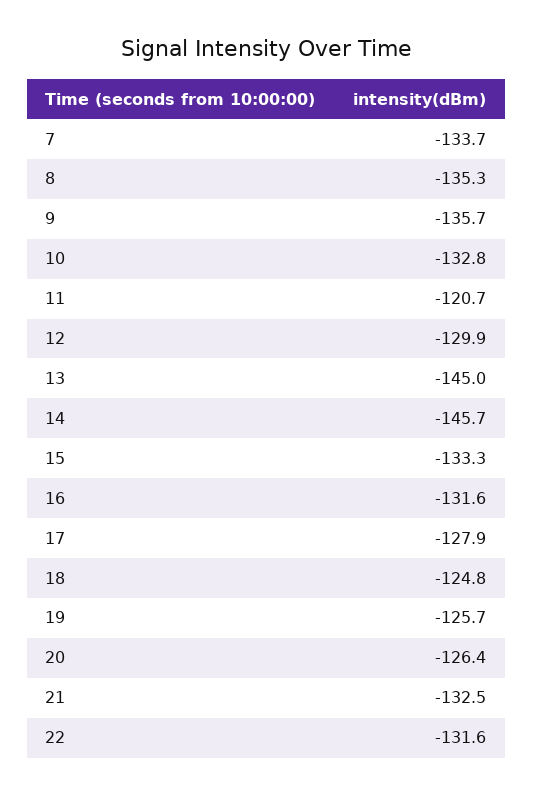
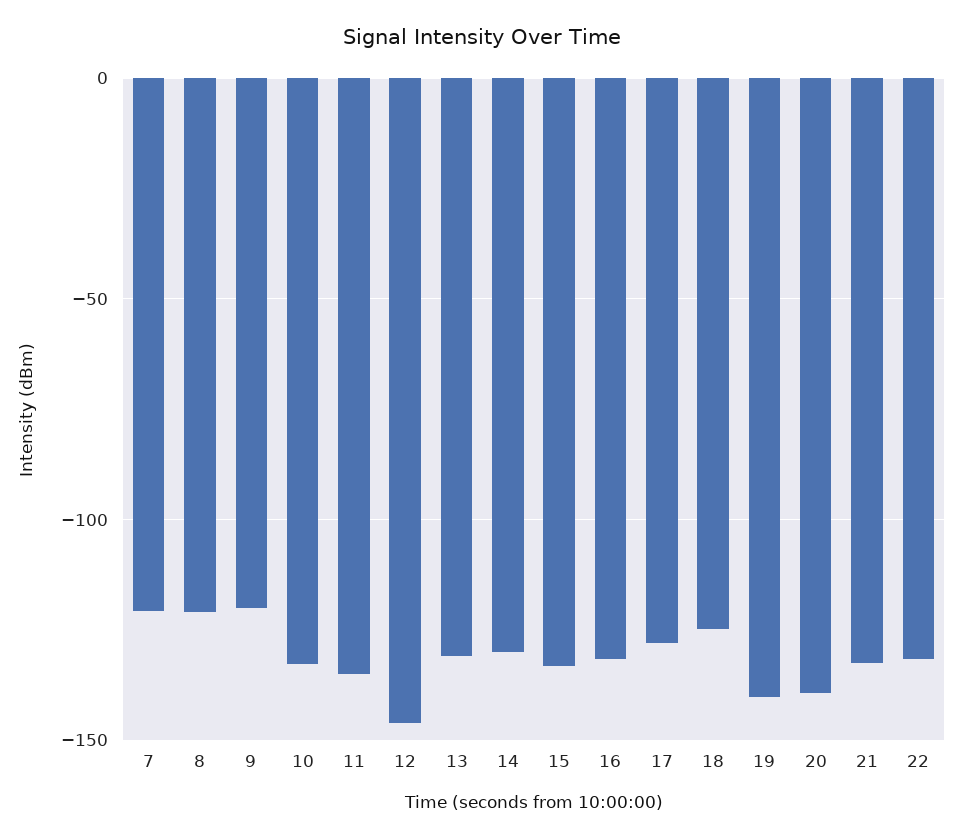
7: -133.7 -> -120
8: -135.3 -> -120
9: -135.7 -> -120
11: -120.7 -> -135
12: -129.9 -> -145
13: -145 -> -130
14: -145.7 -> -130
19: -125.7 -> -140
20: -126.4 -> -140

